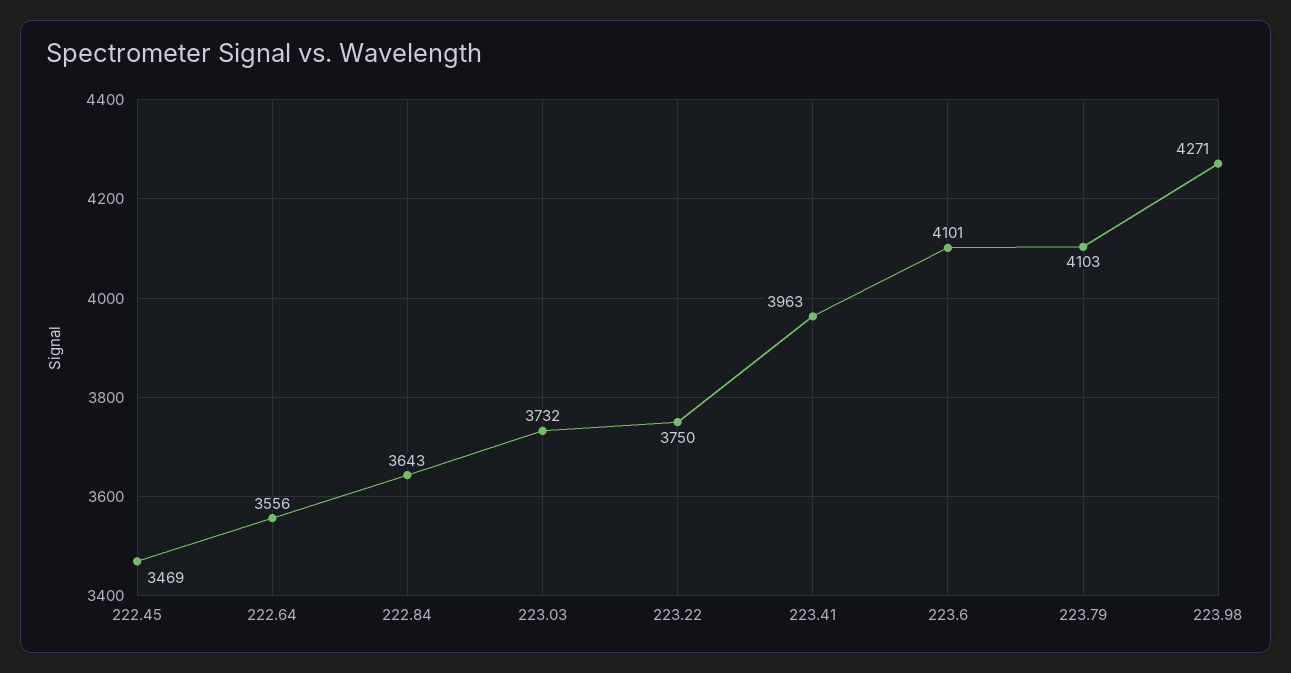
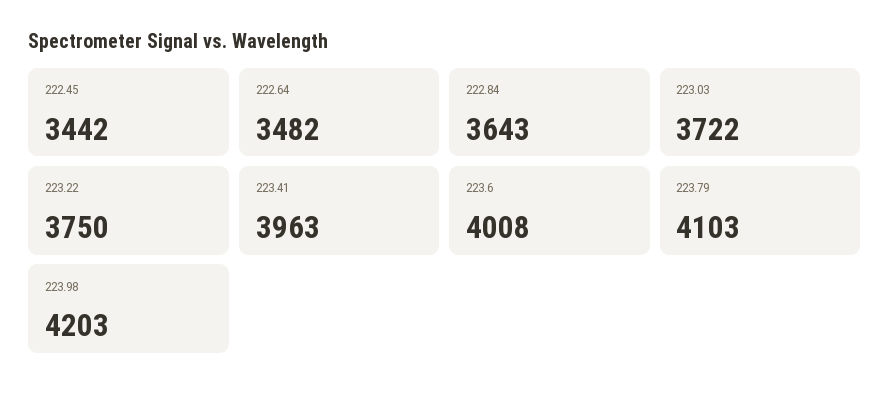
222.45: 3469 -> 3442
222.64: 3556 -> 3482
223.03: 3732 -> 3722
223.6: 4101 -> 4008
223.98: 4271 -> 4203

